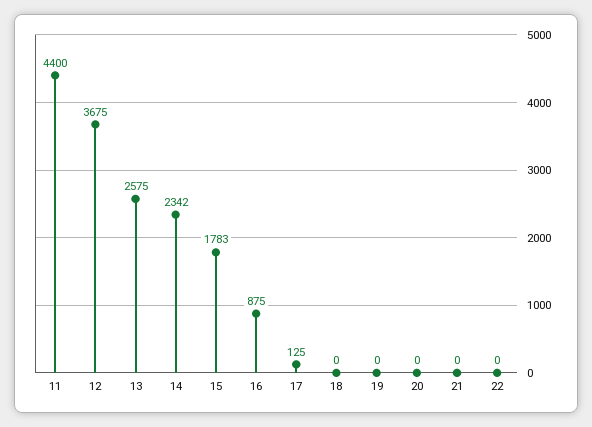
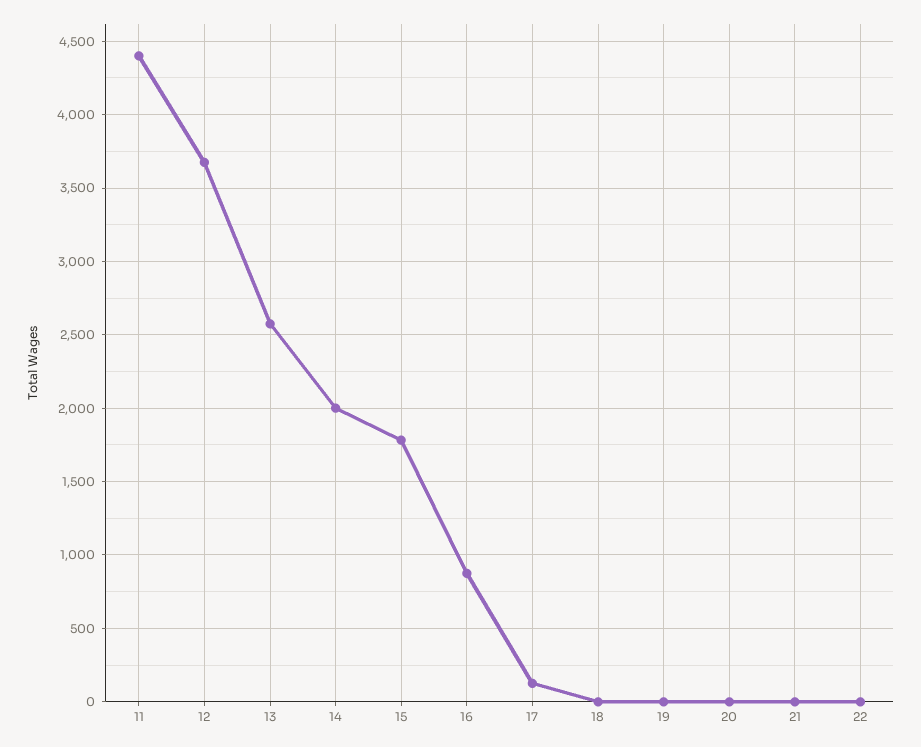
14: 2342 -> 2000

